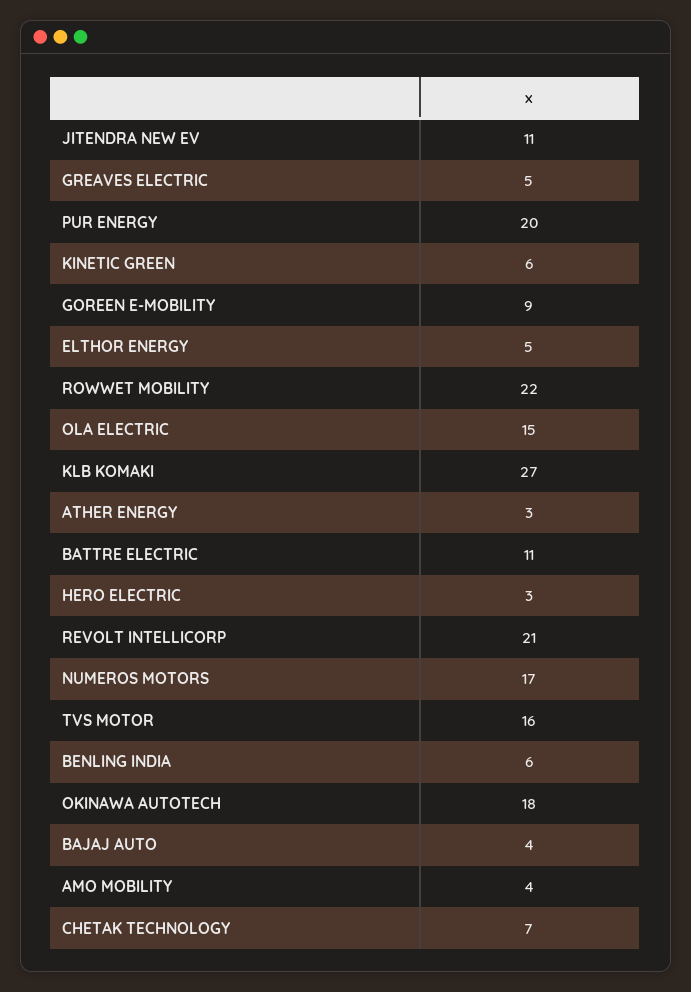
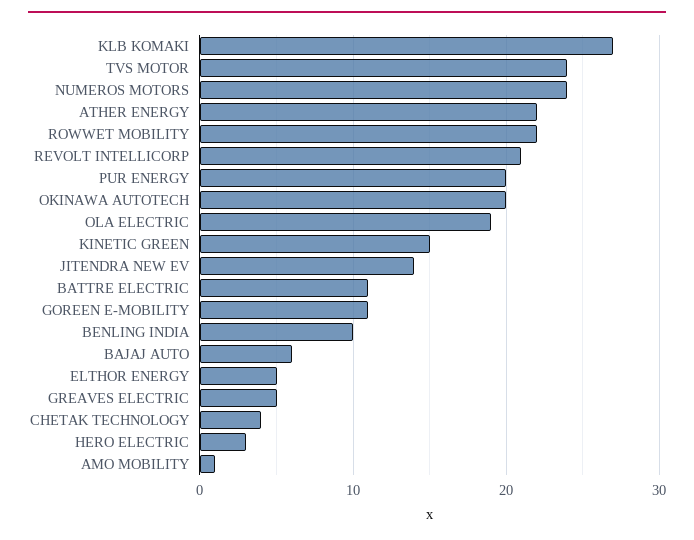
JITENDRA NEW EV: 11 -> 14
KINETIC GREEN: 6 -> 15
GOREEN E-MOBILITY: 9 -> 11
OLA ELECTRIC: 15 -> 19
ATHER ENERGY: 3 -> 22
NUMEROS MOTORS: 17 -> 24
TVS MOTOR: 16 -> 24
BENLING INDIA: 6 -> 10
OKINAWA AUTOTECH: 18 -> 20
BAJAJ AUTO: 4 -> 6
AMO MOBILITY: 4 -> 1
CHETAK TECHNOLOGY: 7 -> 4

